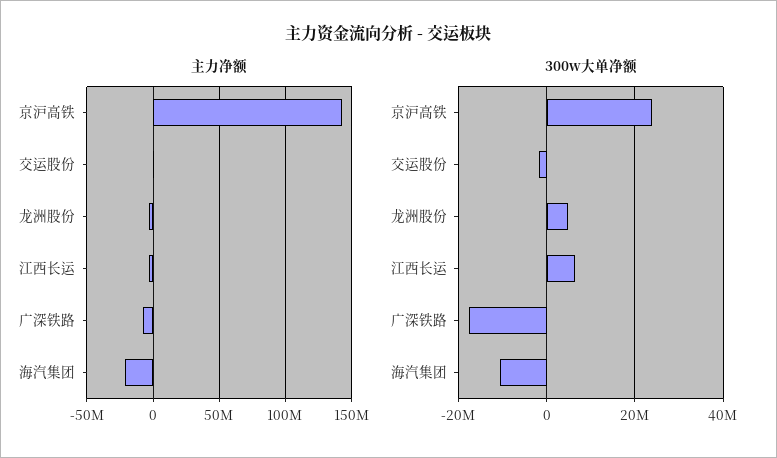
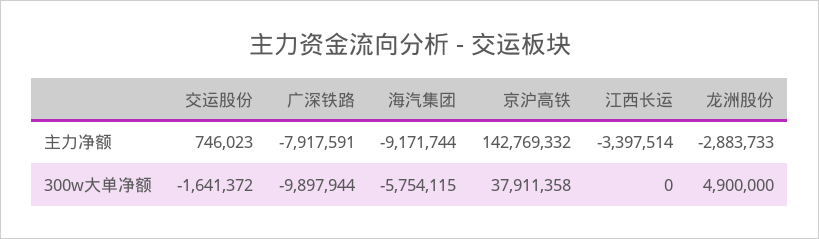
主力净额, 海汽集团: -20000000 -> -9171744
300w大单净额, 京沪高铁: 24000000 -> 37911358
300w大单净额, 江西长运: 6000000 -> 0
300w大单净额, 广深铁路: -18000000 -> -9897944
300w大单净额, 海汽集团: -10000000 -> -5754115

